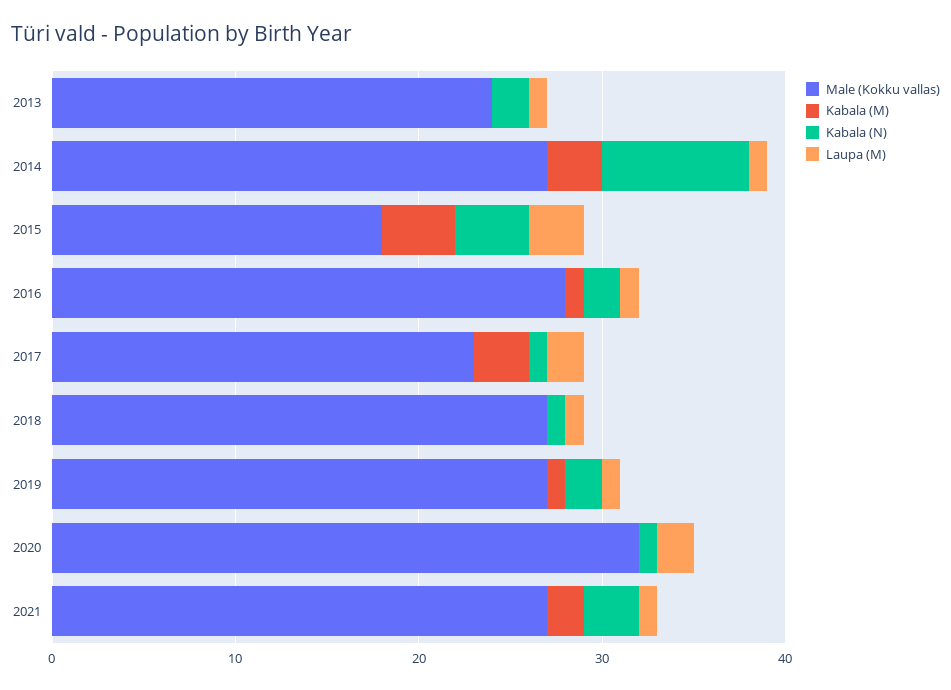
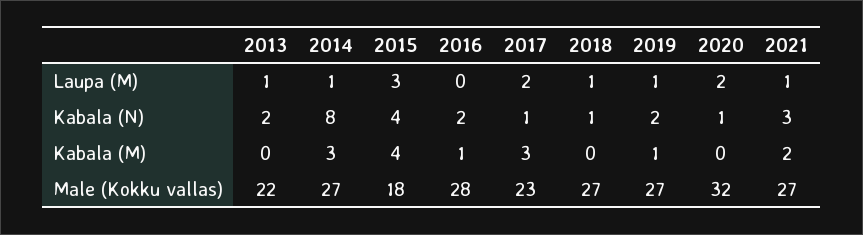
Male (Kokku vallas), 2013: 24 -> 22
Laupa (M), 2016: 1 -> 0

